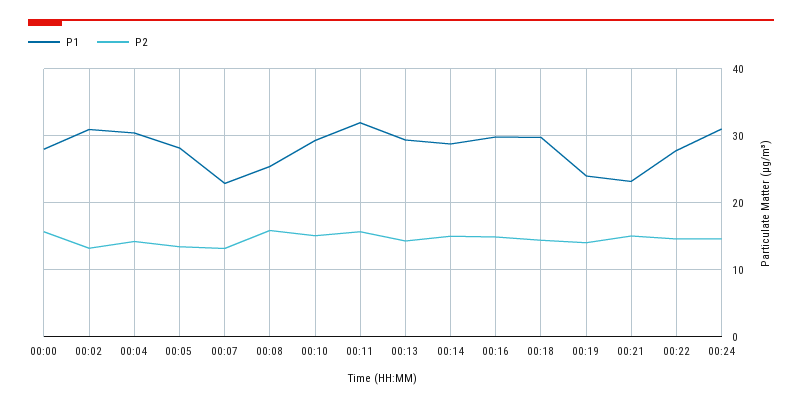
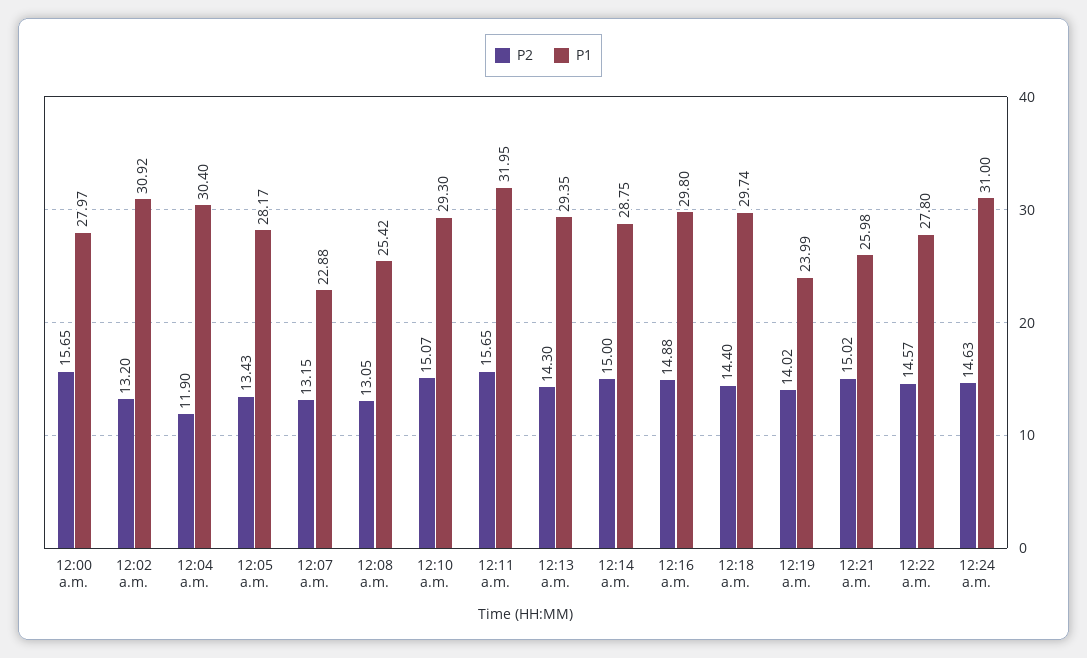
P2, 00:04: 14 -> 11.9
P2, 00:08: 16 -> 13.05
P1, 00:21: 23 -> 25.98

